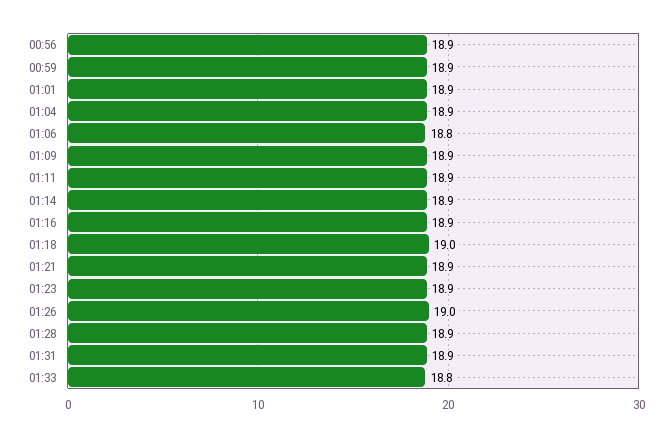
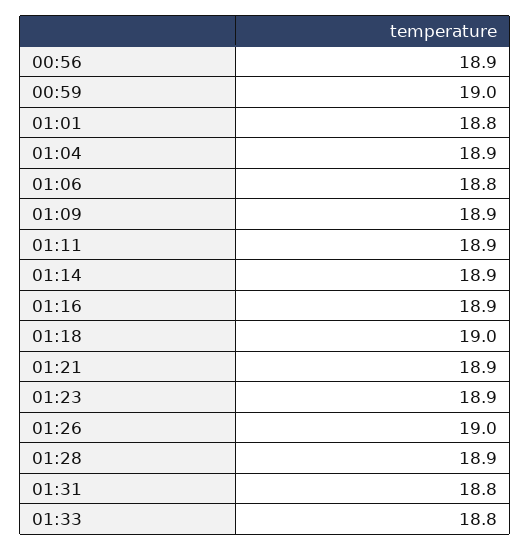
00:59: 18.9 -> 19
01:01: 18.9 -> 18.8
01:31: 18.9 -> 18.8

